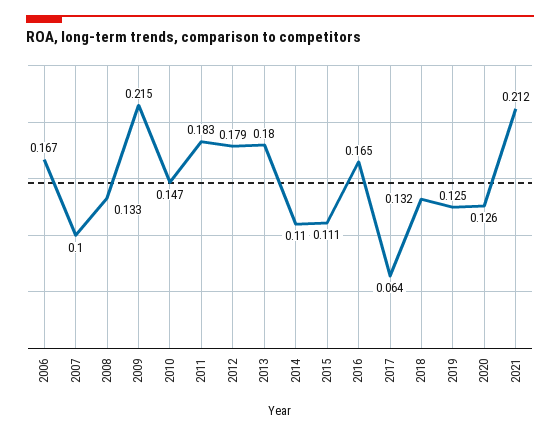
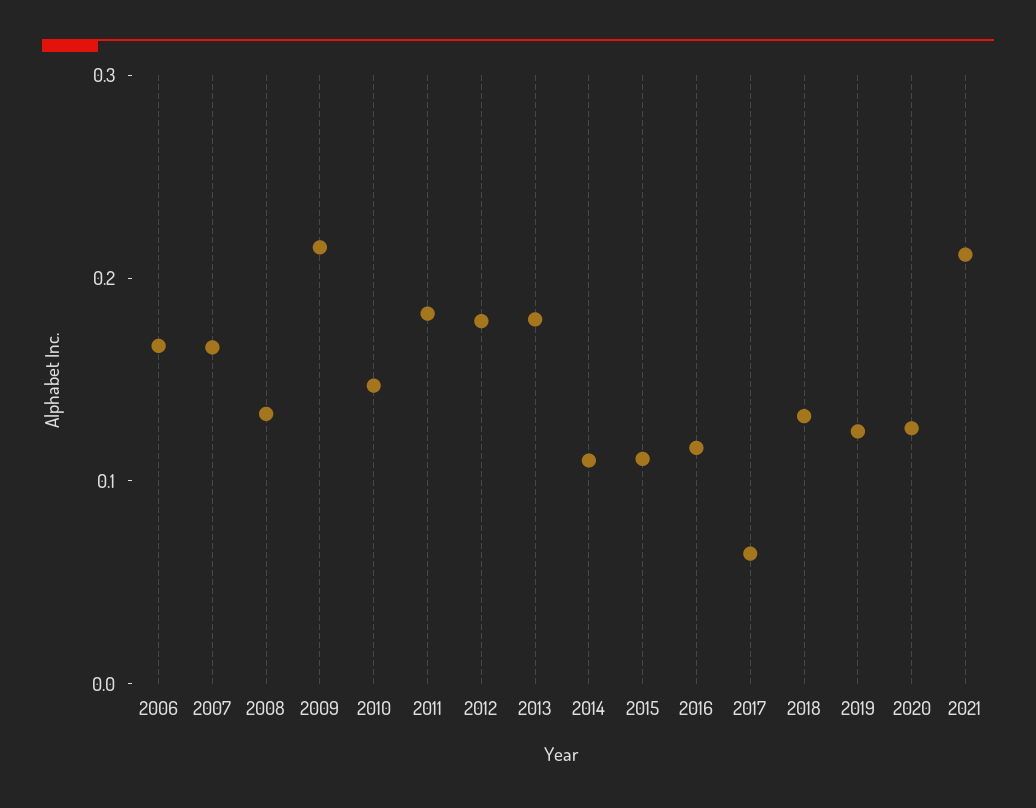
2007: 0.1 -> 0.16
2016: 0.165 -> 0.12

